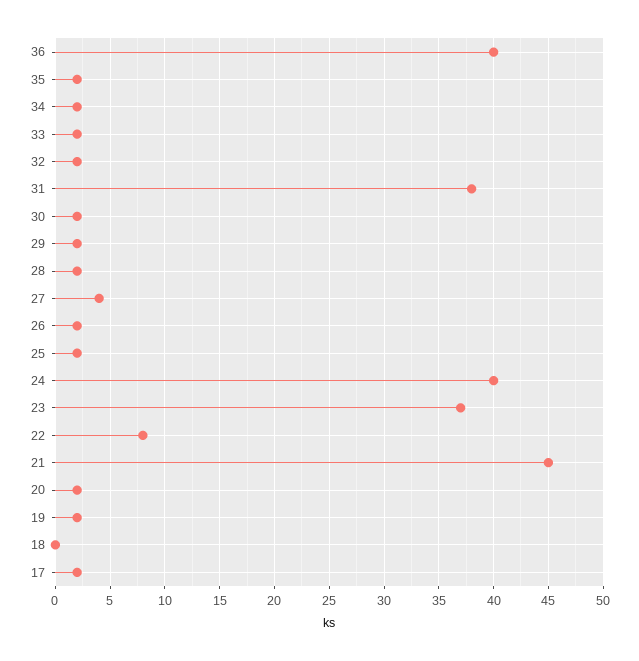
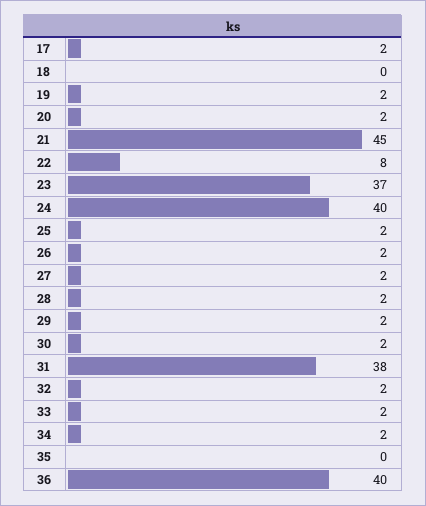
35: 2 -> 0
27: 4 -> 2

